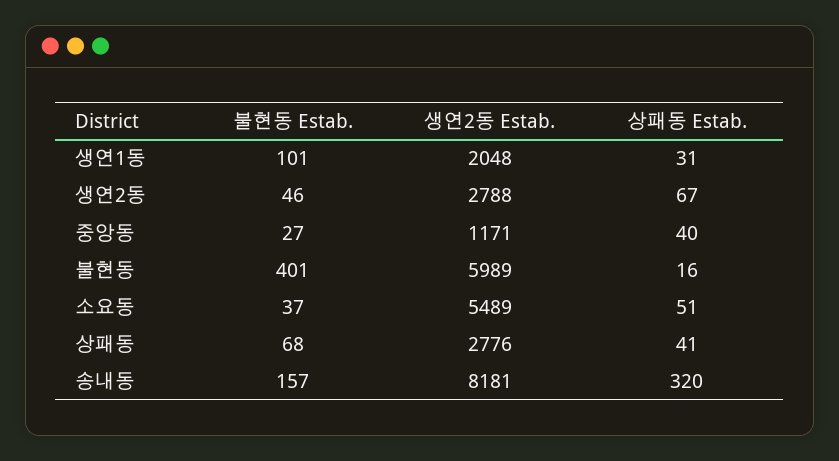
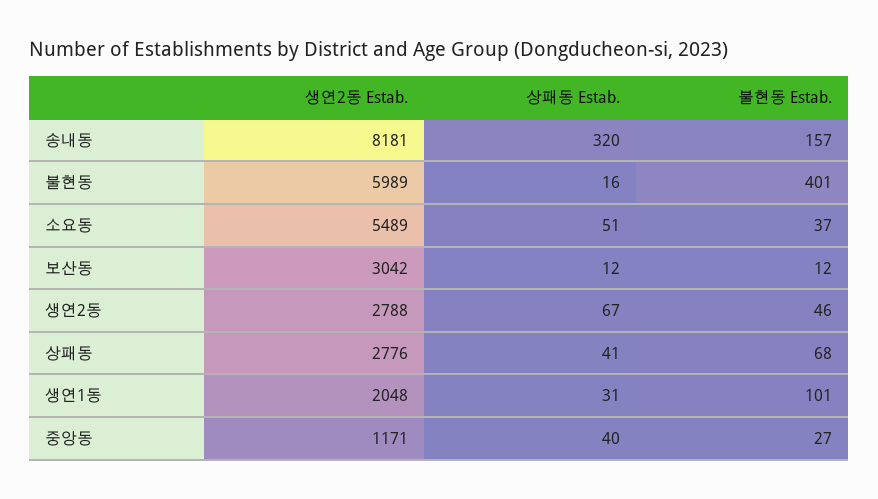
생연2동 Estab., 보산동: none -> 3042
상패동 Estab., 보산동: none -> 12
불현동 Estab., 보산동: none -> 12

